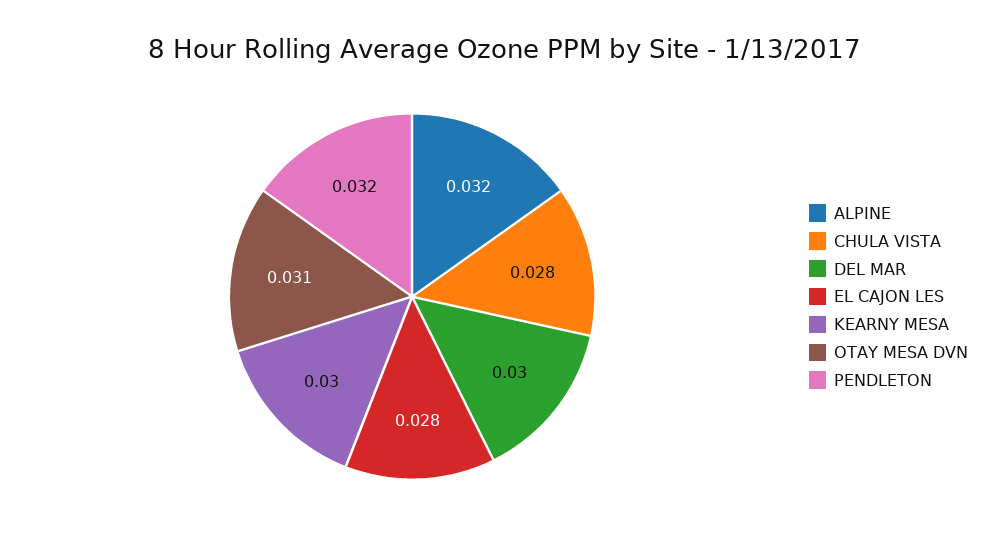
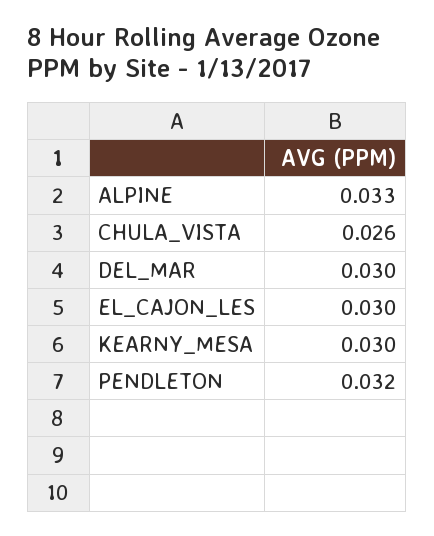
ALPINE: 0.032 -> 0.033
CHULA VISTA: 0.028 -> 0.026
EL CAJON LES: 0.028 -> 0.03
OTAY MESA DVN: 0.031 -> none

